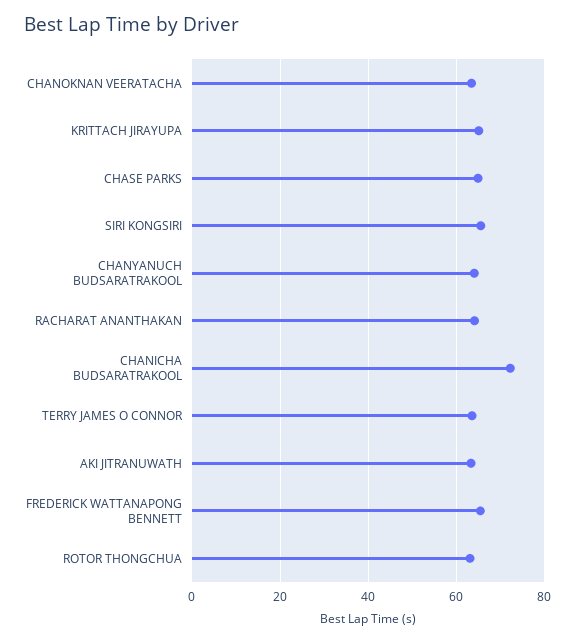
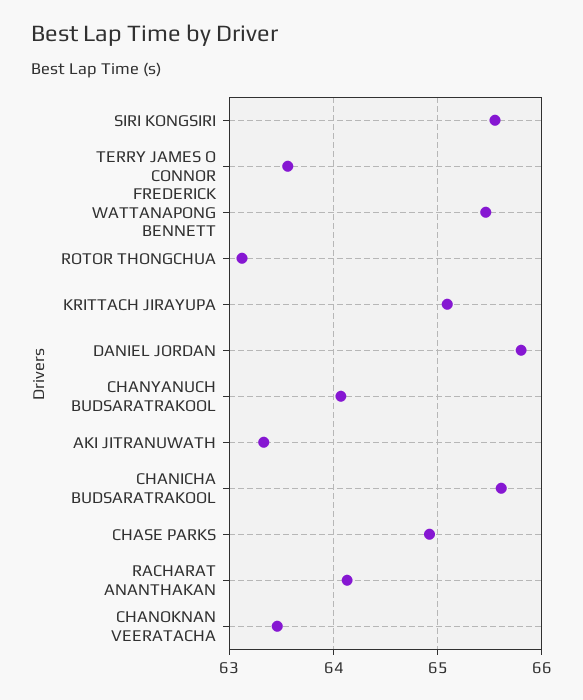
CHANICHA BUDSARATRAKOOL: 72 -> 65.6
DANIEL JORDAN: none -> 65.8

